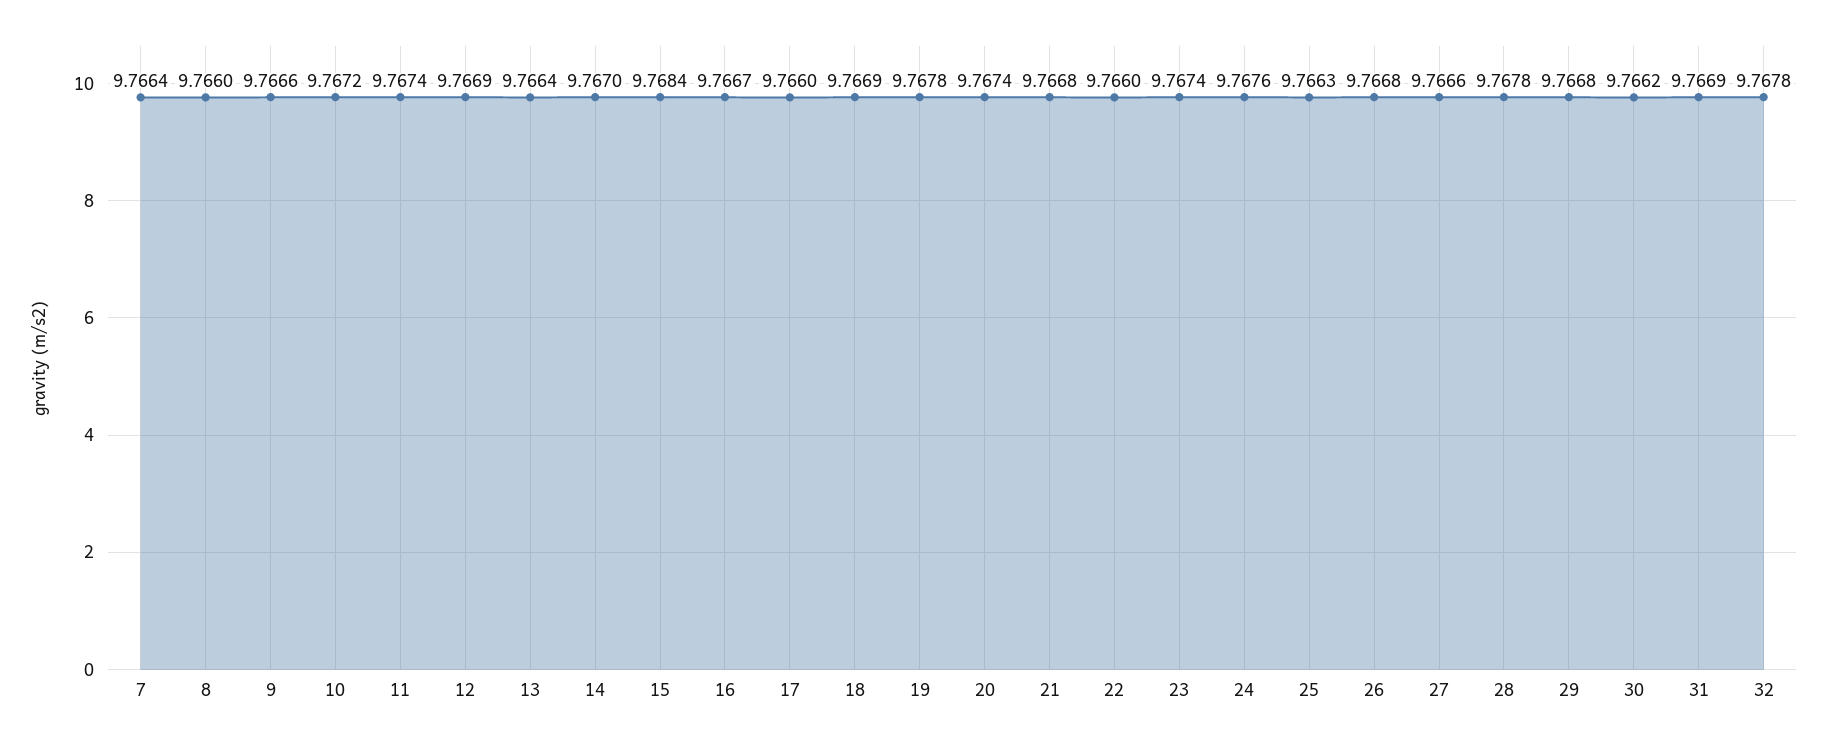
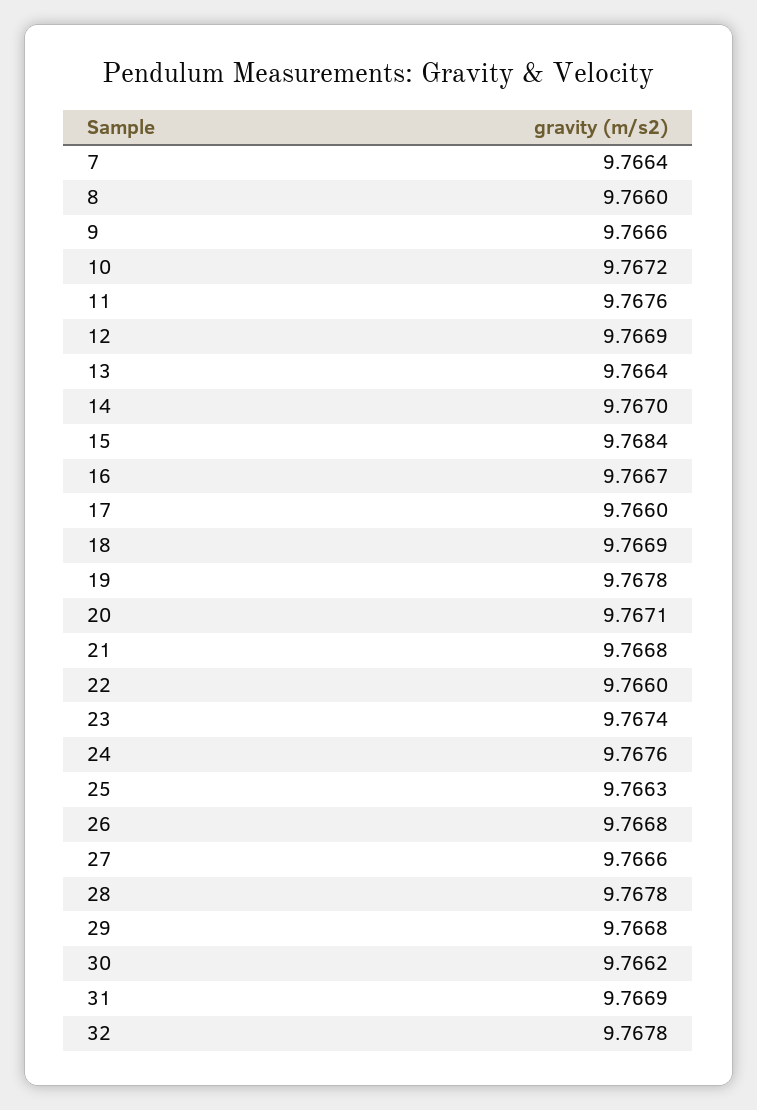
11: 9.7674 -> 9.7676
20: 9.7674 -> 9.7671

